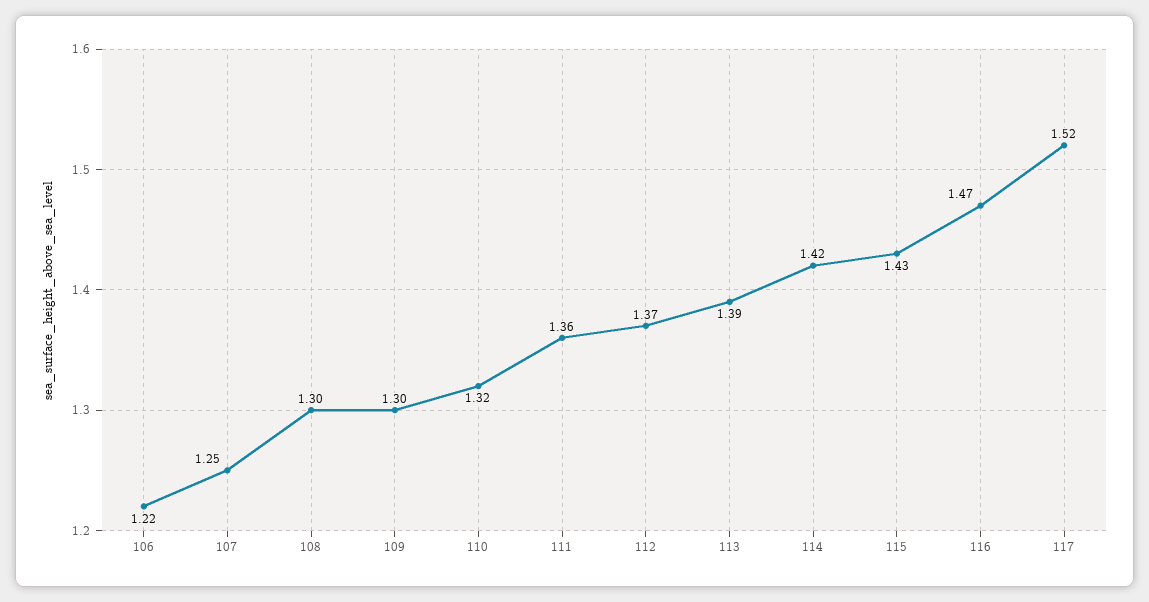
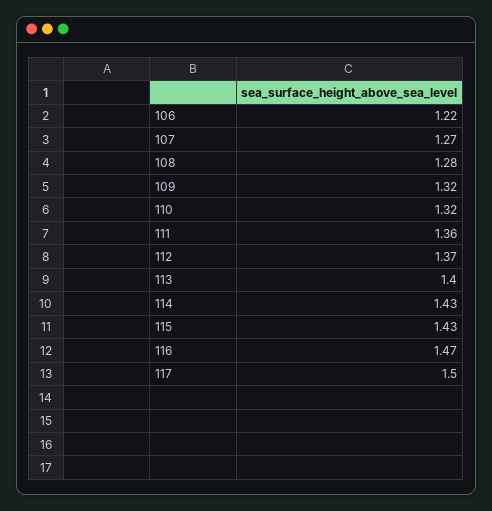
107: 1.25 -> 1.27
108: 1.3 -> 1.28
109: 1.3 -> 1.32
113: 1.39 -> 1.4
114: 1.42 -> 1.43
117: 1.52 -> 1.5

